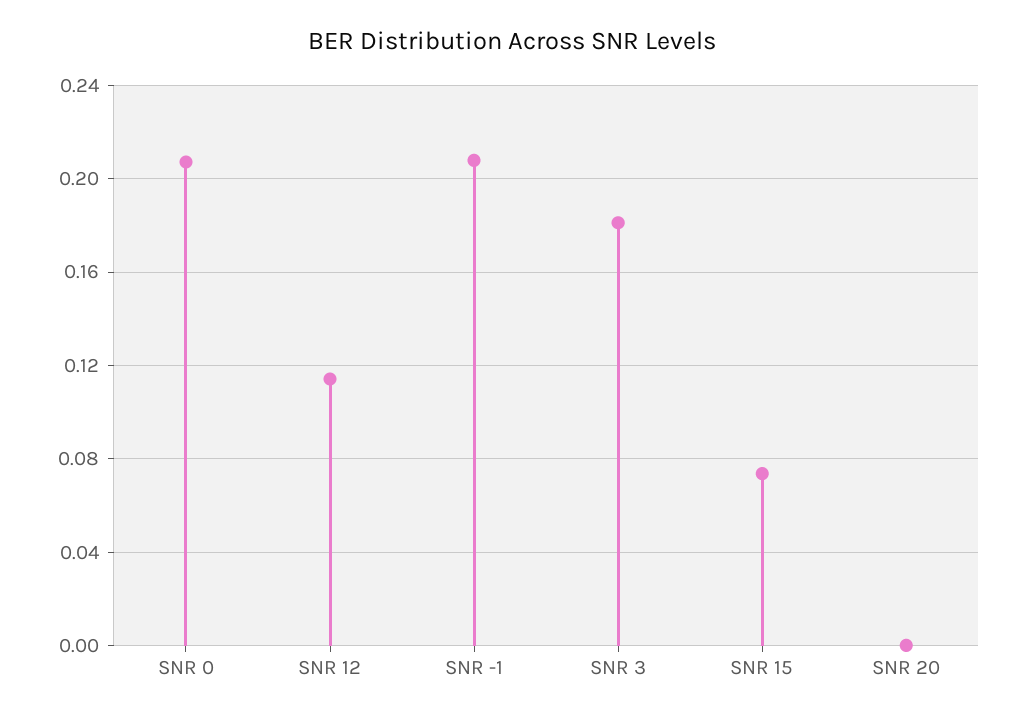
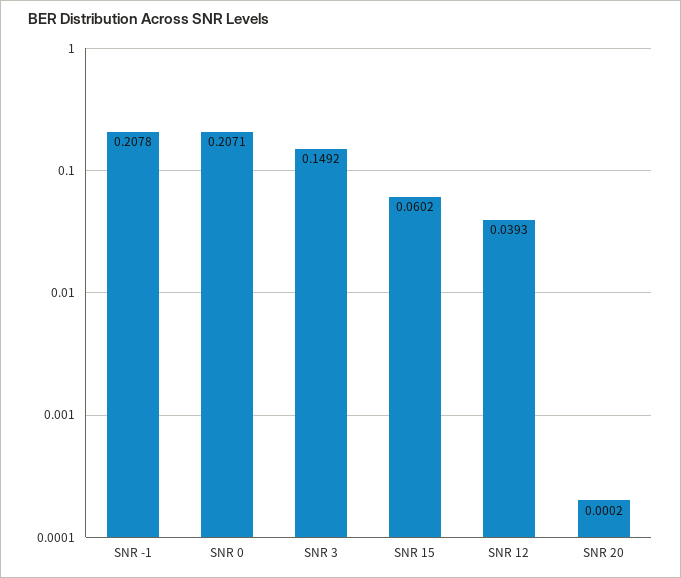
SNR 12: 0.115 -> 0.0393
SNR 3: 0.18 -> 0.1492
SNR 15: 0.075 -> 0.0602

